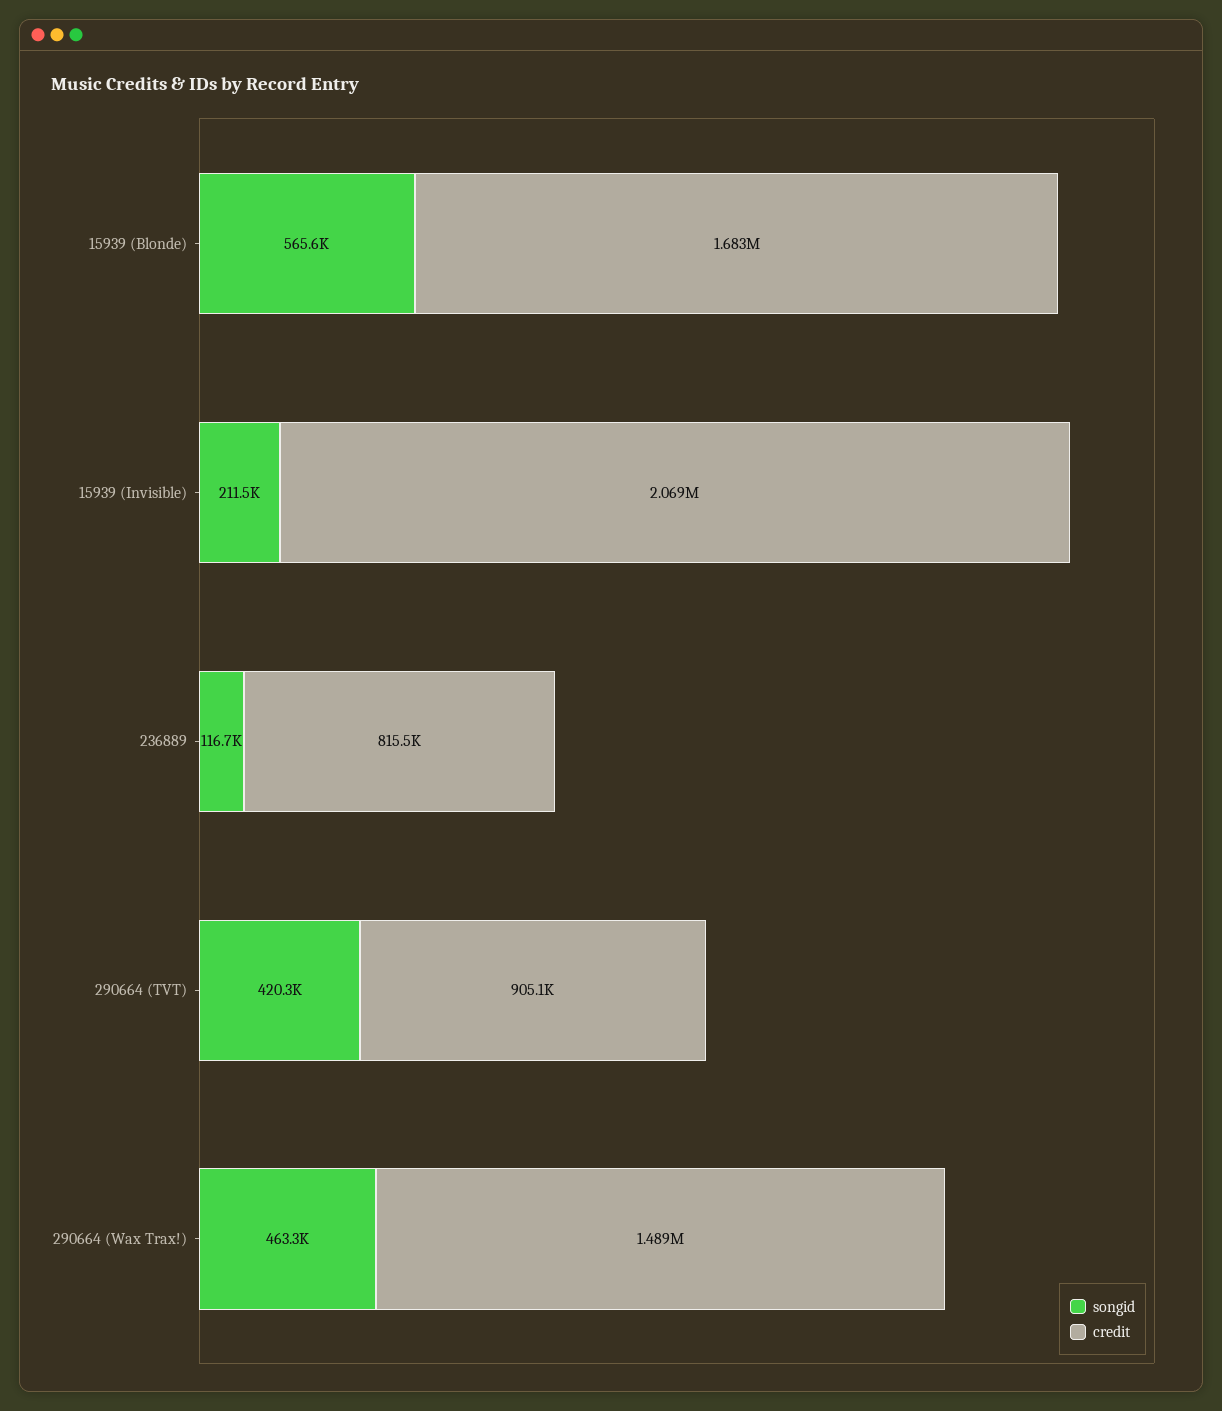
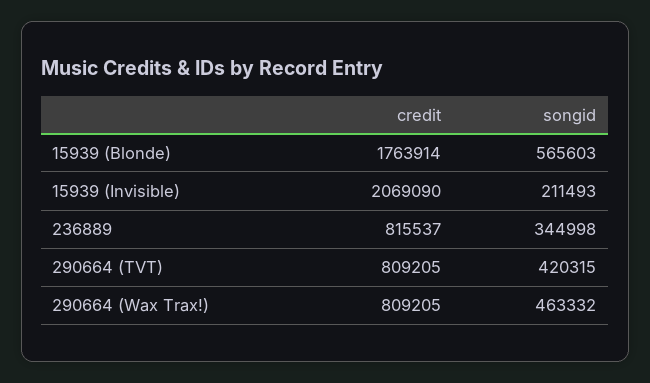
credit, 15939 (Blonde): 1683000 -> 1763914
songid, 236889: 116700 -> 344998
credit, 290664 (TVT): 905100 -> 809205
credit, 290664 (Wax Trax!): 1489000 -> 809205

